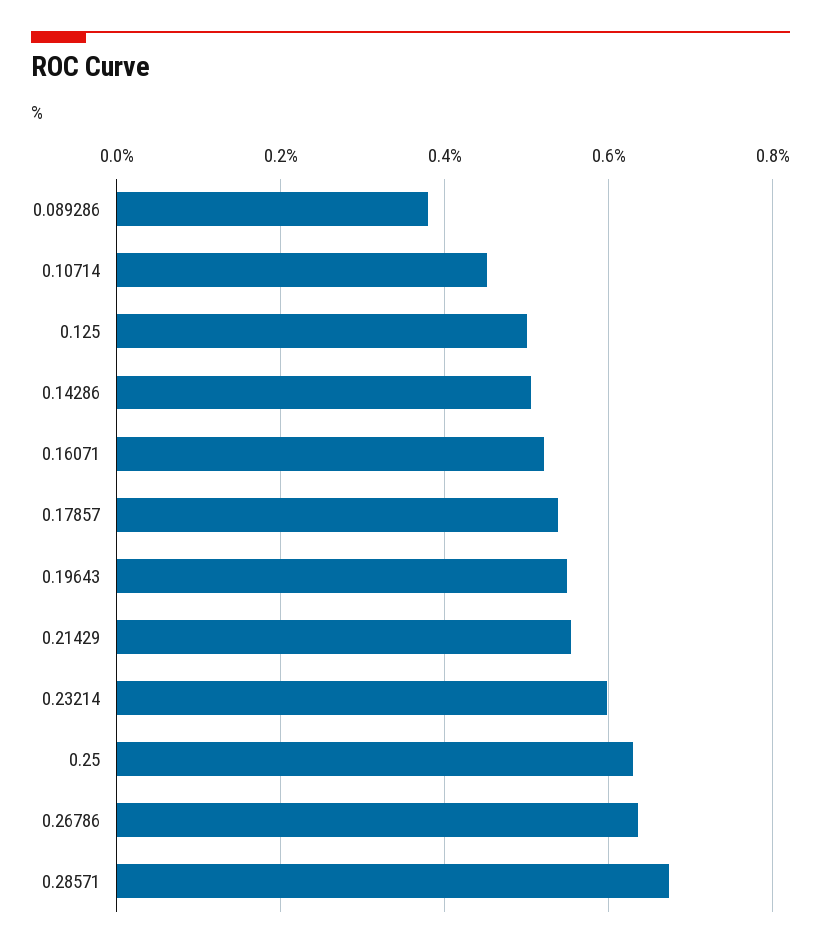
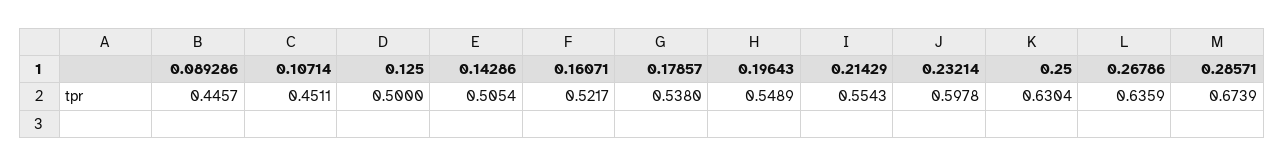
0.089286: 0.38 -> 0.4457

